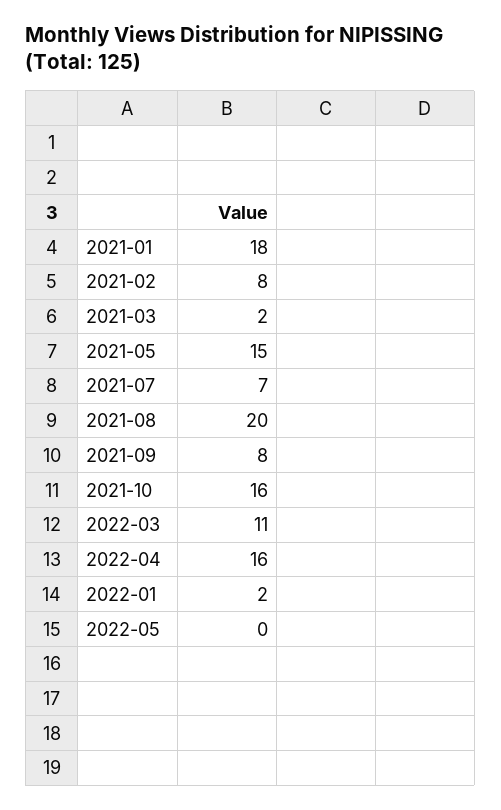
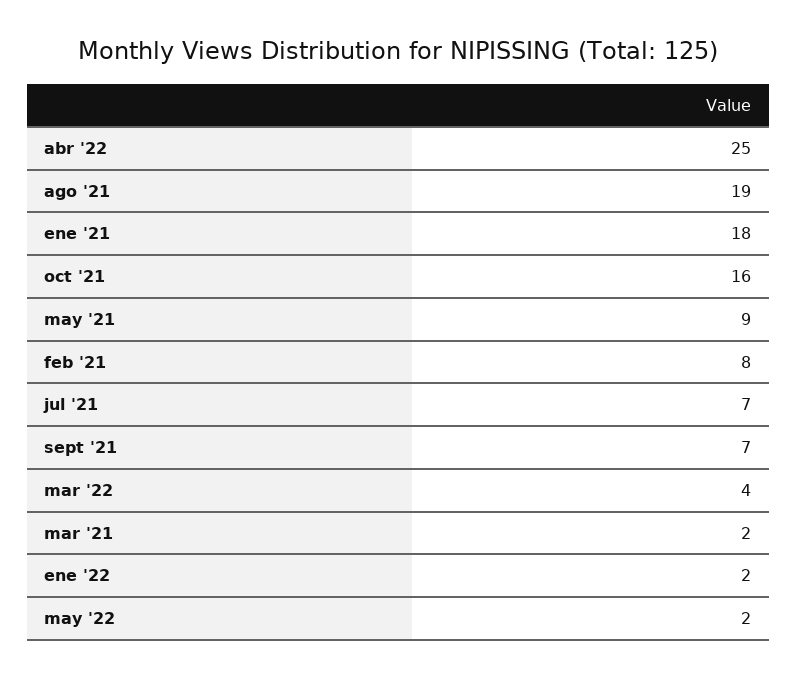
2021-05: 15 -> 9
2021-08: 20 -> 19
2021-09: 8 -> 7
2022-03: 11 -> 4
2022-04: 16 -> 25
2022-05: 0 -> 2

